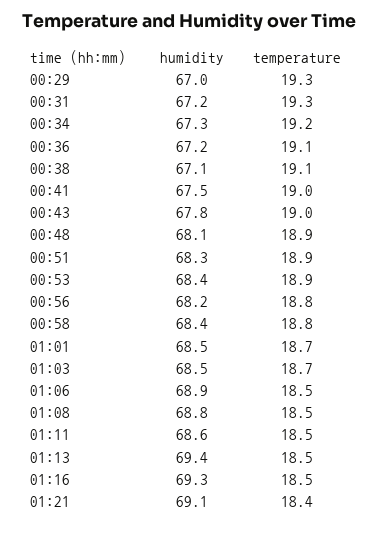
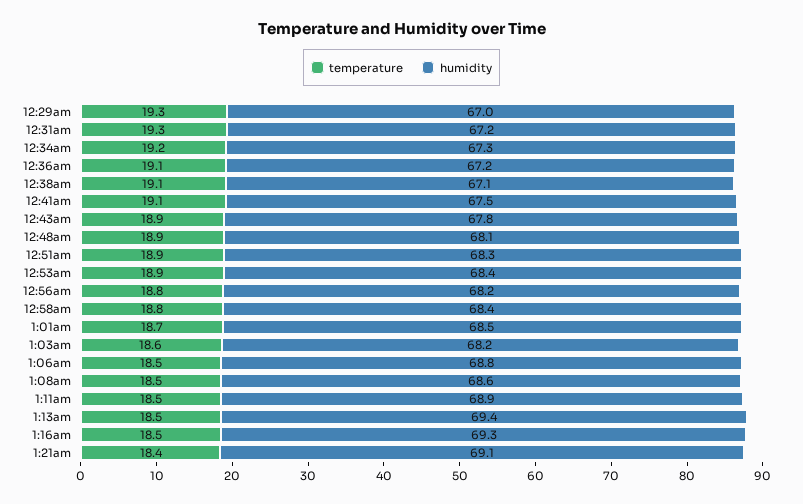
temperature, 00:41: 19 -> 19.1
temperature, 00:43: 19 -> 18.9
humidity, 01:03: 68.5 -> 68.2
temperature, 01:03: 18.7 -> 18.6
humidity, 01:06: 68.9 -> 68.8
humidity, 01:08: 68.8 -> 68.6
humidity, 01:11: 68.6 -> 68.9

